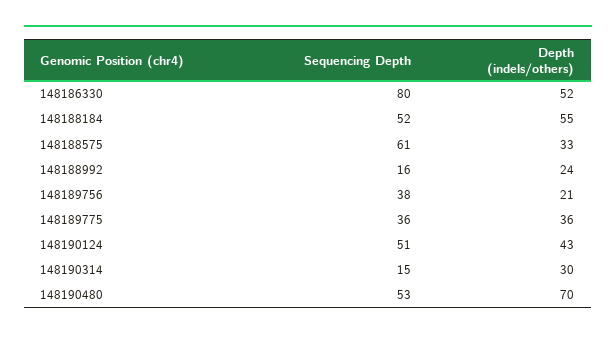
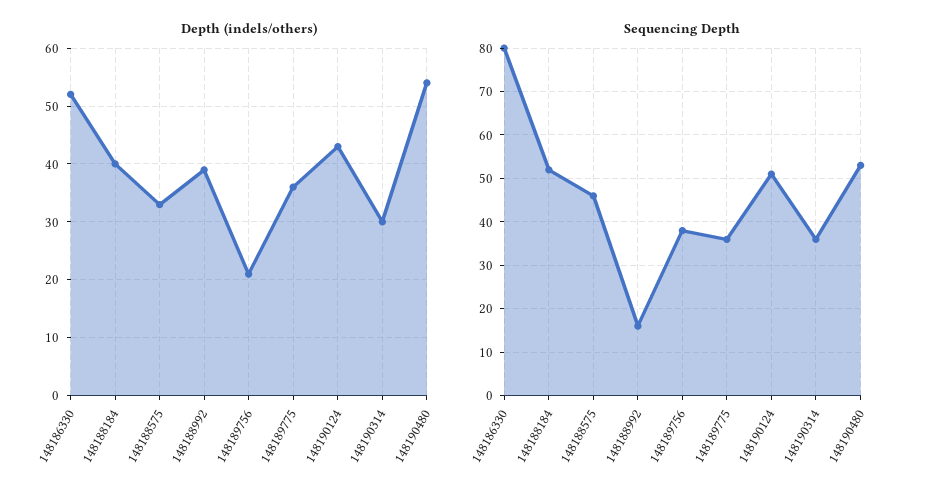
Depth (indels/others), 148188184: 55 -> 40
Sequencing Depth, 148188575: 61 -> 45
Depth (indels/others), 148188992: 24 -> 40
Sequencing Depth, 148190314: 15 -> 35
Depth (indels/others), 148190480: 70 -> 55

